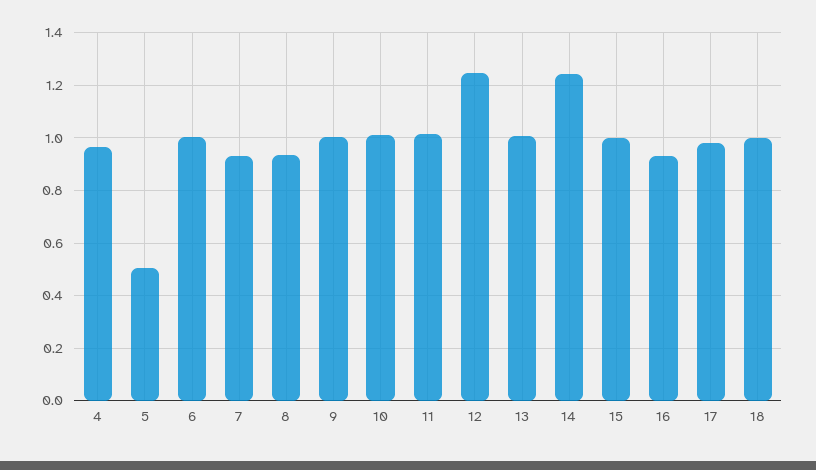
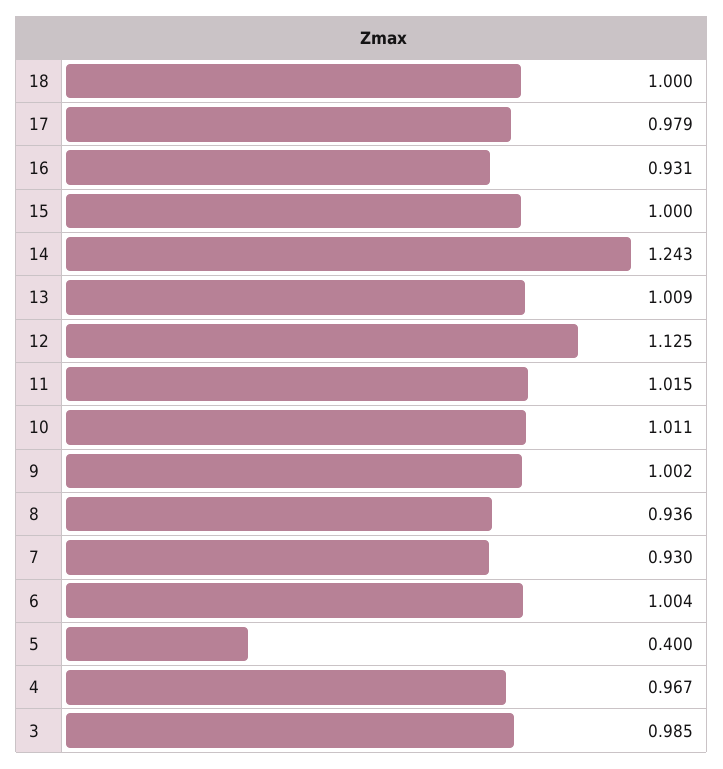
5: 0.5 -> 0.4
12: 1.25 -> 1.125
3: none -> 0.985

